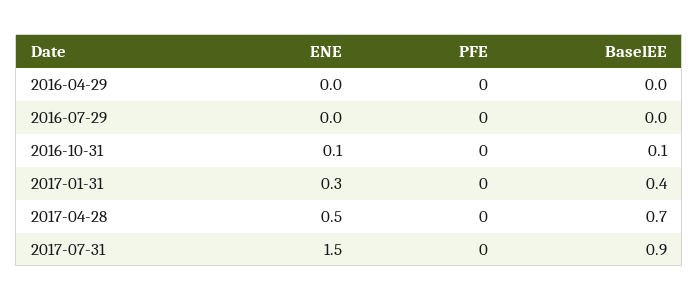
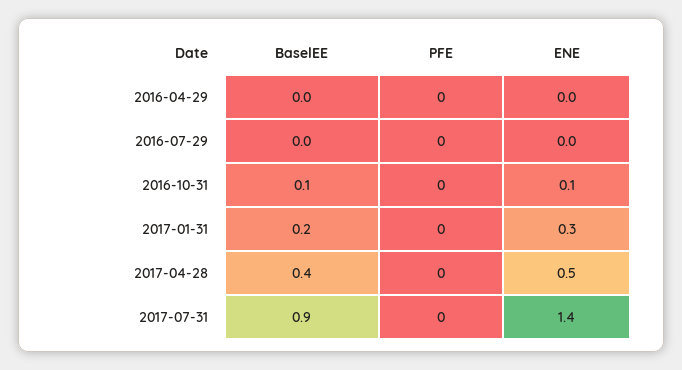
BaselEE, 2017-01-31: 0.4 -> 0.2
BaselEE, 2017-04-28: 0.7 -> 0.4
ENE, 2017-07-31: 1.5 -> 1.4

